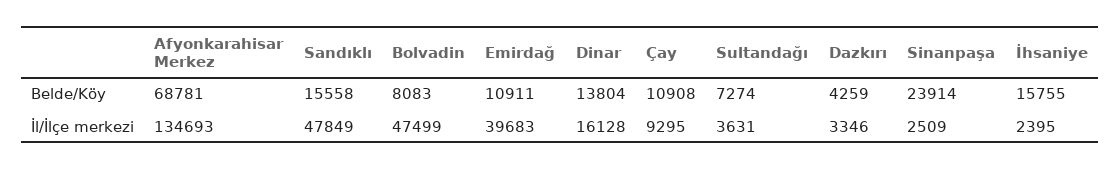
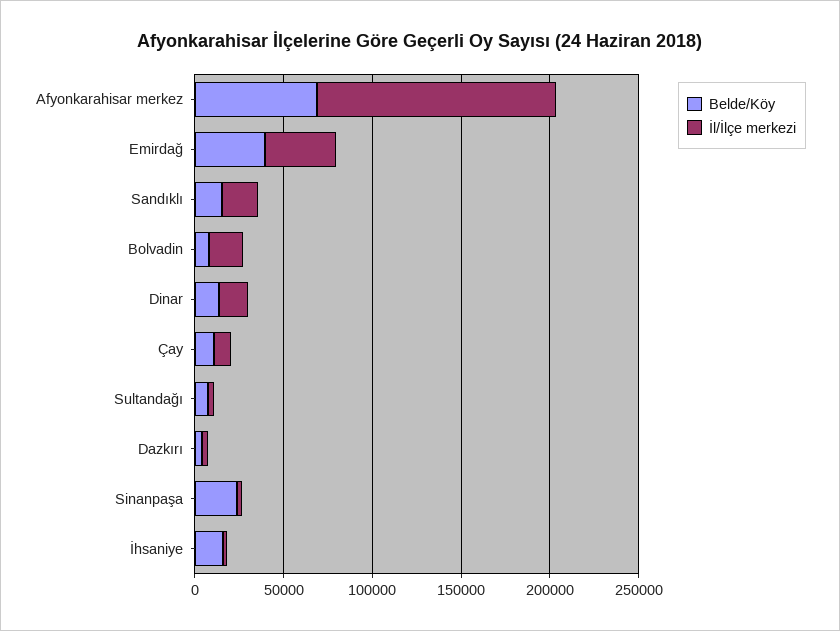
Belde/Köy, Emirdağ: 10911 -> 40000
İl/İlçe merkezi, Sandıklı: 47849 -> 20000
İl/İlçe merkezi, Bolvadin: 47499 -> 20000

